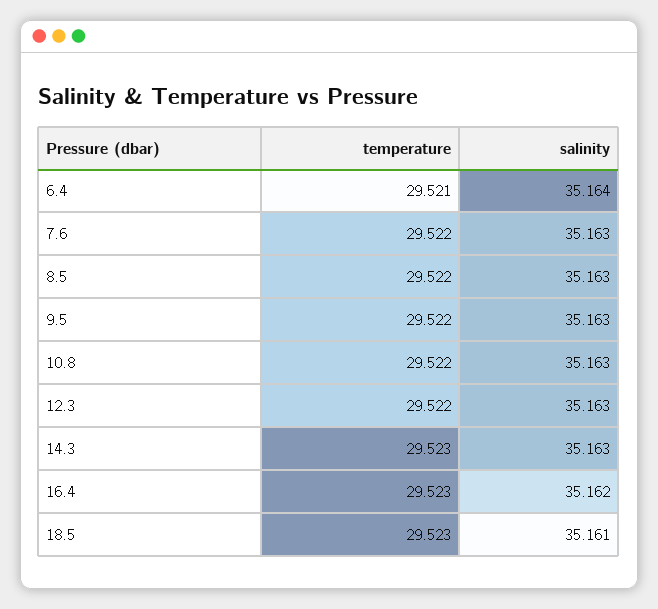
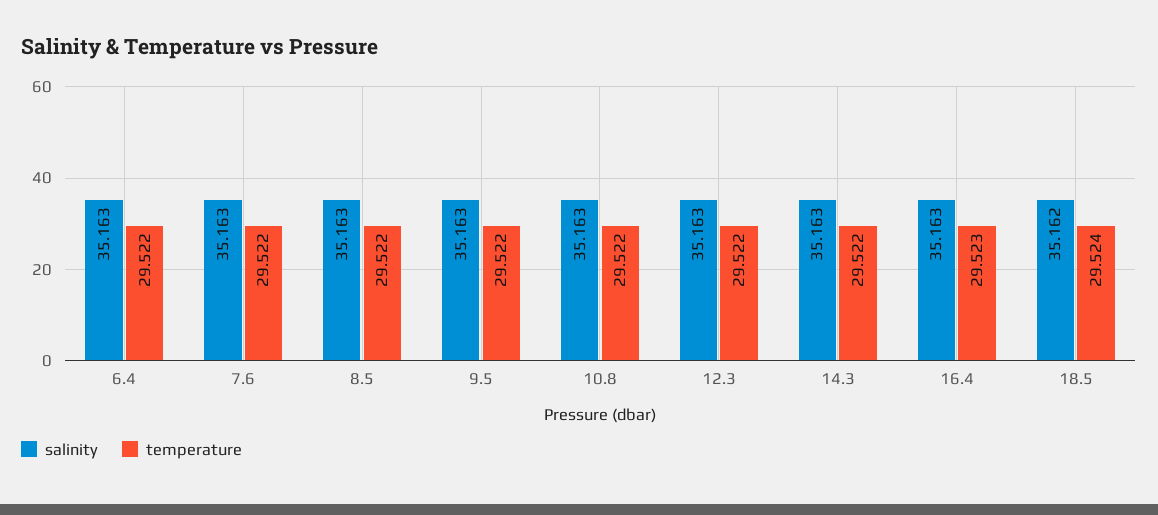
temperature, 6.4: 29.521 -> 29.522
salinity, 6.4: 35.164 -> 35.163
temperature, 14.3: 29.523 -> 29.522
salinity, 16.4: 35.162 -> 35.163
temperature, 18.5: 29.523 -> 29.524
salinity, 18.5: 35.161 -> 35.162

